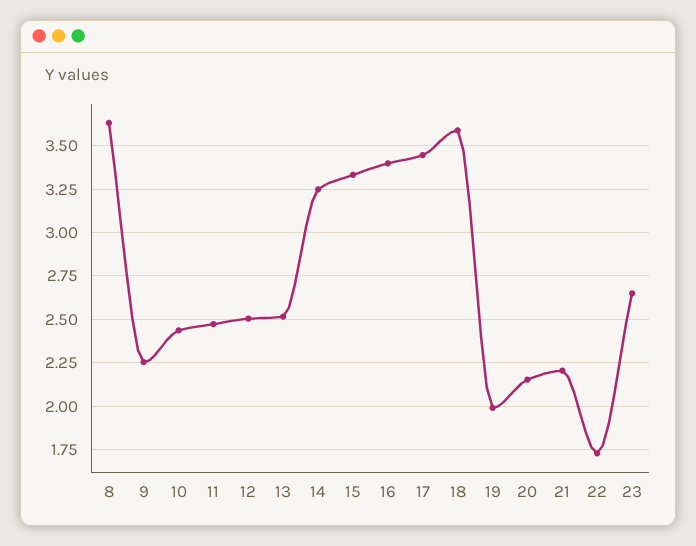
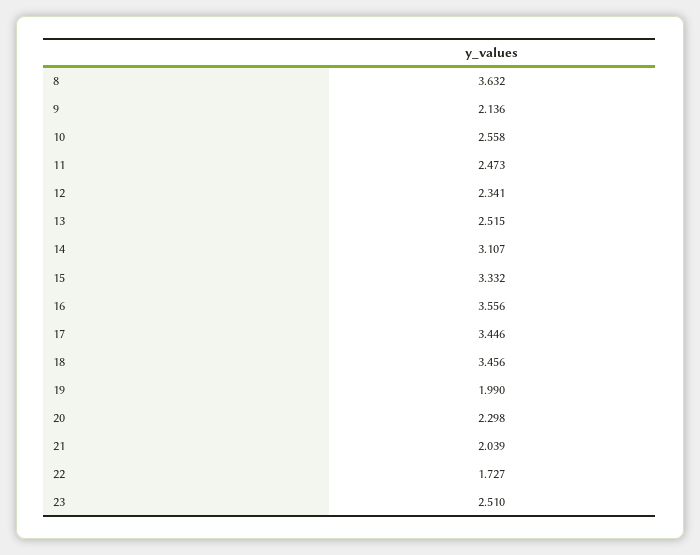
9: 2.25 -> 2.136
10: 2.45 -> 2.558
12: 2.5 -> 2.341
14: 3.25 -> 3.107
16: 3.4 -> 3.556
18: 3.6 -> 3.456
20: 2.15 -> 2.298
21: 2.2 -> 2.039
23: 2.65 -> 2.51

